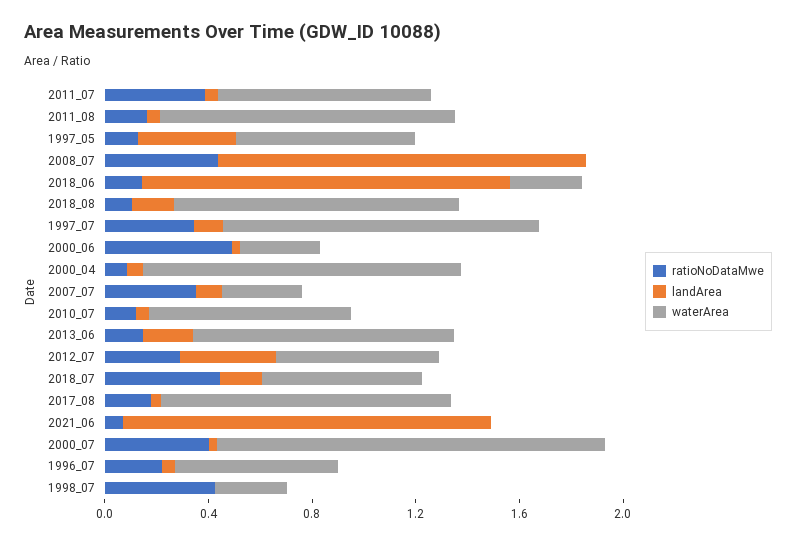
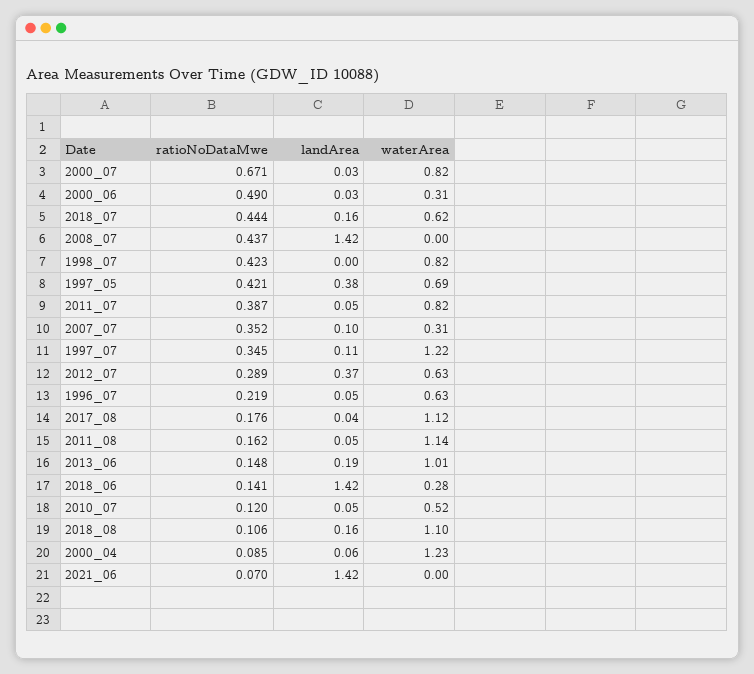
ratioNoDataMwe, 1997_05: 0.1 -> 0.421
waterArea, 2010_07: 0.8 -> 0.52
ratioNoDataMwe, 2000_07: 0.4 -> 0.671
waterArea, 2000_07: 1.5 -> 0.82
waterArea, 1998_07: 0.3 -> 0.82

